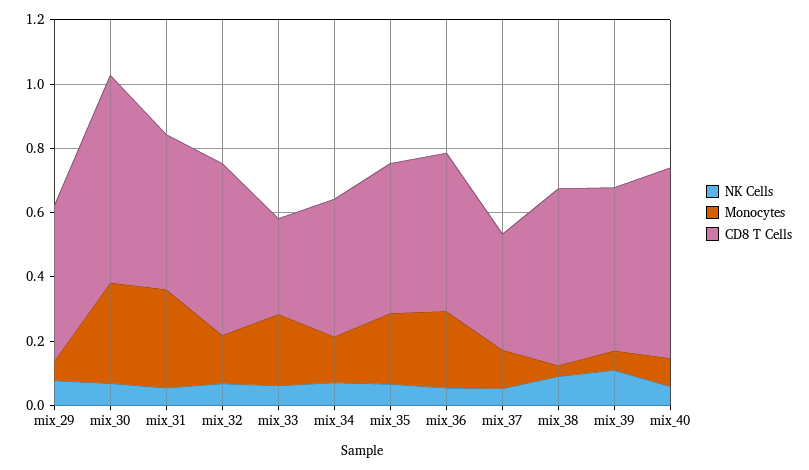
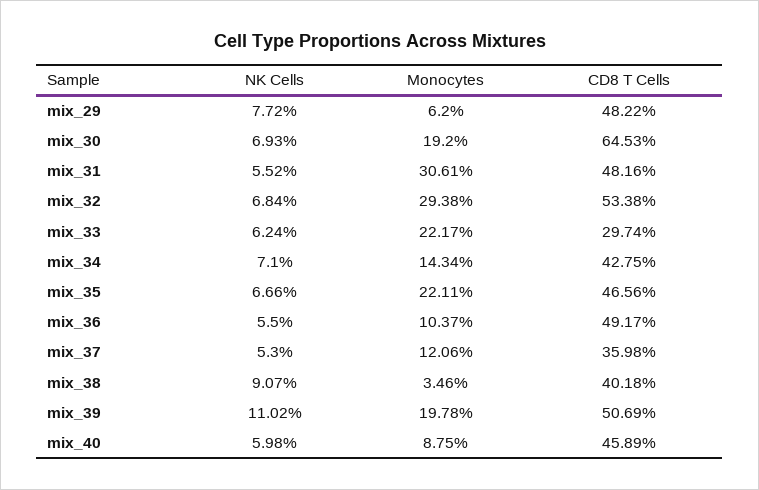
Monocytes, mix_30: 0.3 -> 0.192
Monocytes, mix_32: 0.15 -> 0.2938
Monocytes, mix_36: 0.25 -> 0.1037
CD8 T Cells, mix_38: 0.55 -> 0.4018
Monocytes, mix_39: 0.05 -> 0.1978
CD8 T Cells, mix_40: 0.6 -> 0.4589

